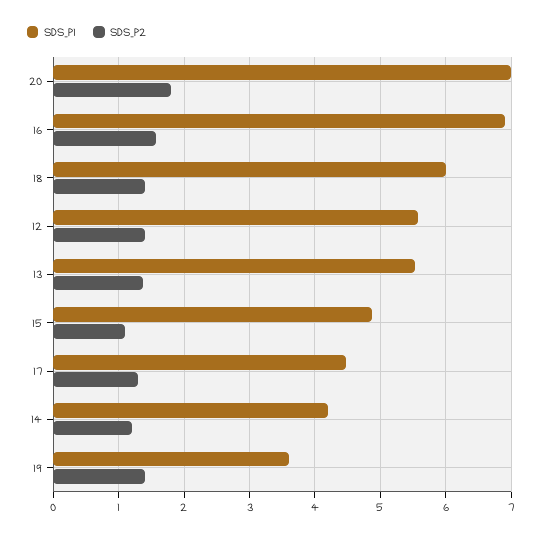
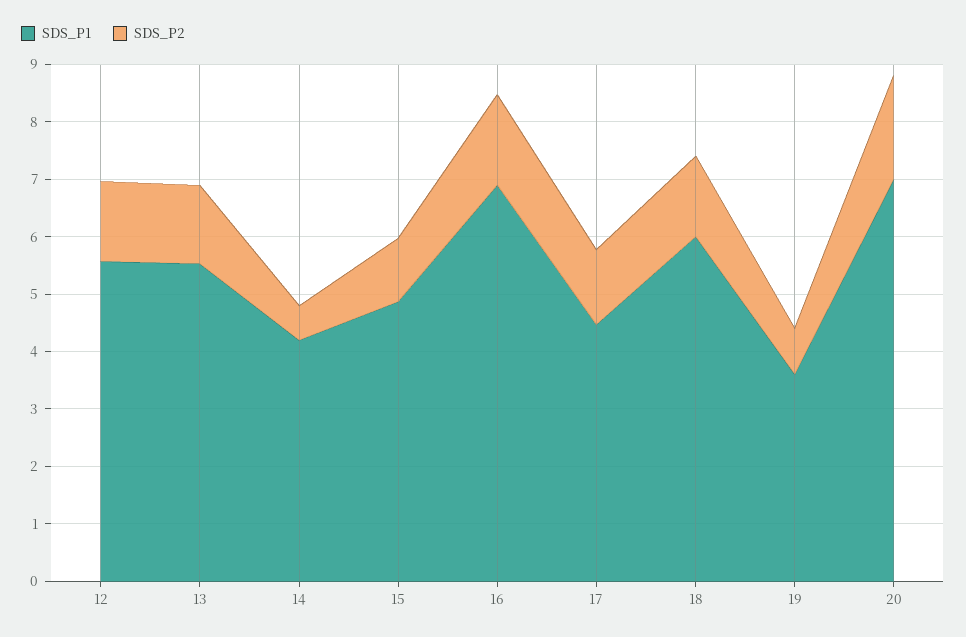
SDS_P2, 14: 1.2 -> 0.6
SDS_P2, 19: 1.4 -> 0.8

